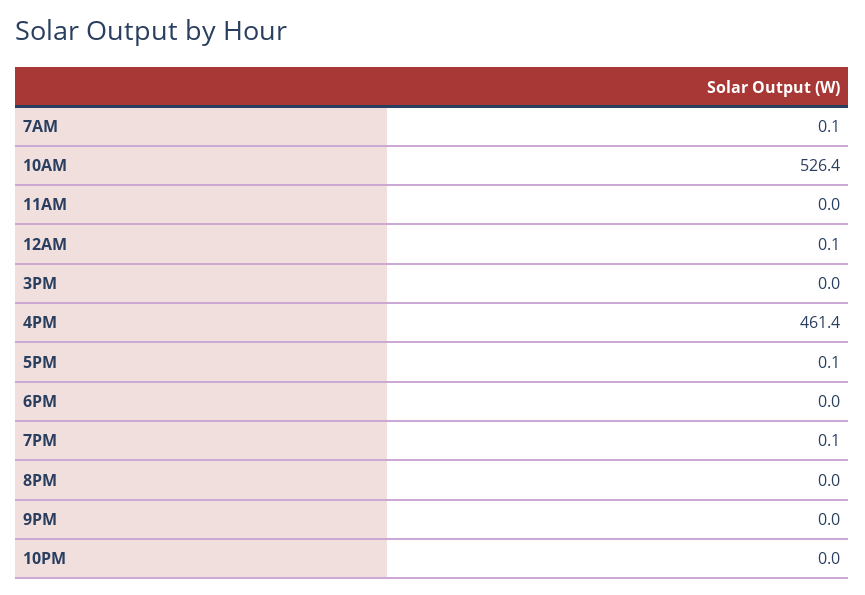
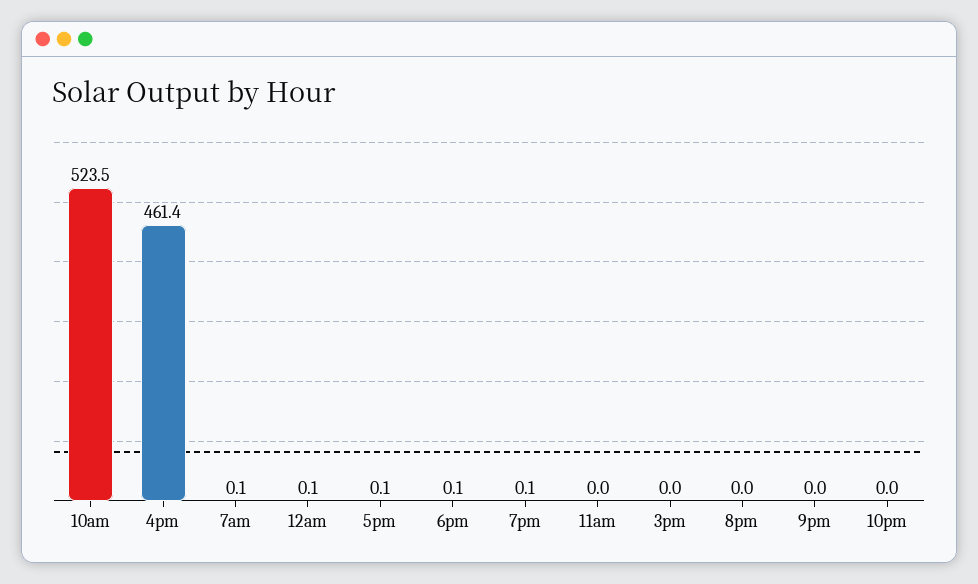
10AM: 526.4 -> 523.5
6PM: 0 -> 0.1

